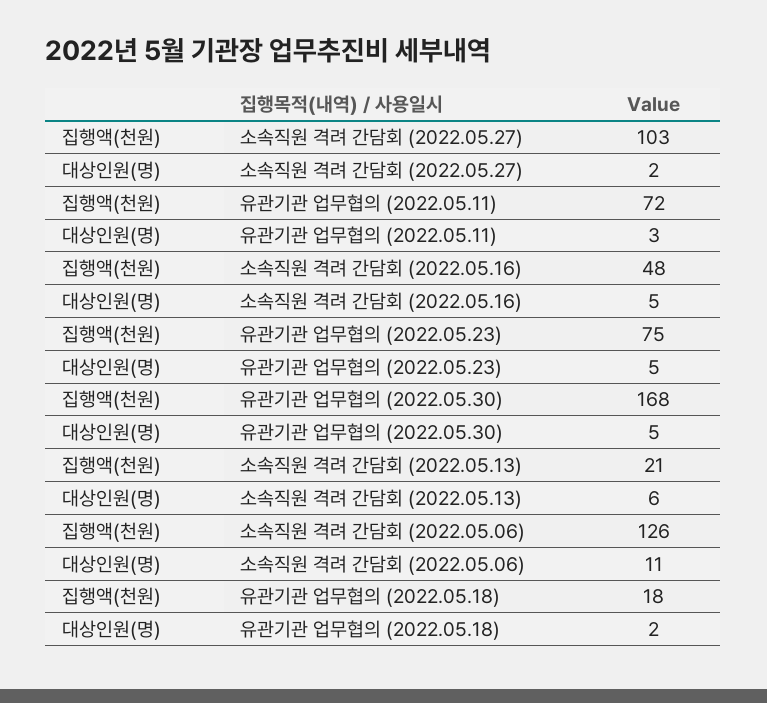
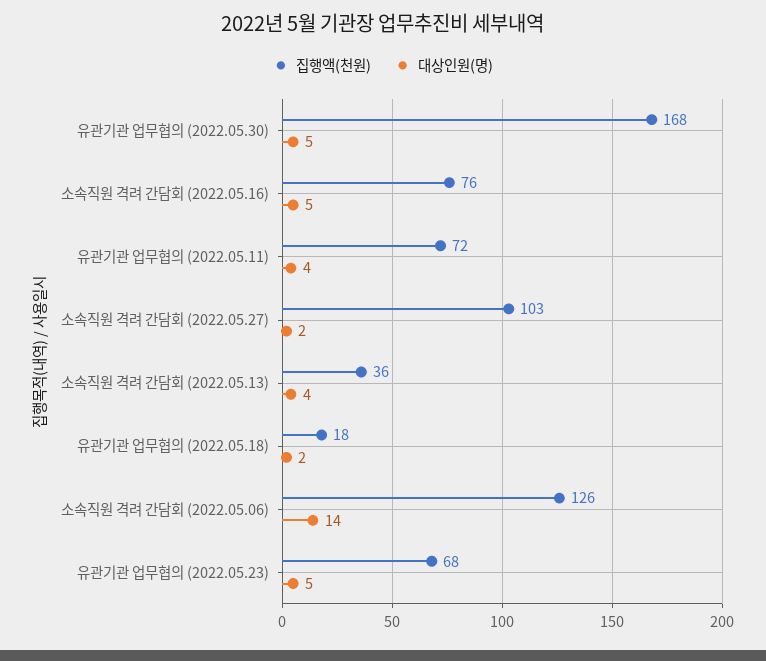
대상인원(명), 유관기관 업무협의 (2022.05.11): 3 -> 4
집행액(천원), 소속직원 격려 간담회 (2022.05.16): 48 -> 76
집행액(천원), 유관기관 업무협의 (2022.05.23): 75 -> 68
집행액(천원), 소속직원 격려 간담회 (2022.05.13): 21 -> 36
대상인원(명), 소속직원 격려 간담회 (2022.05.13): 6 -> 4
대상인원(명), 소속직원 격려 간담회 (2022.05.06): 11 -> 14

